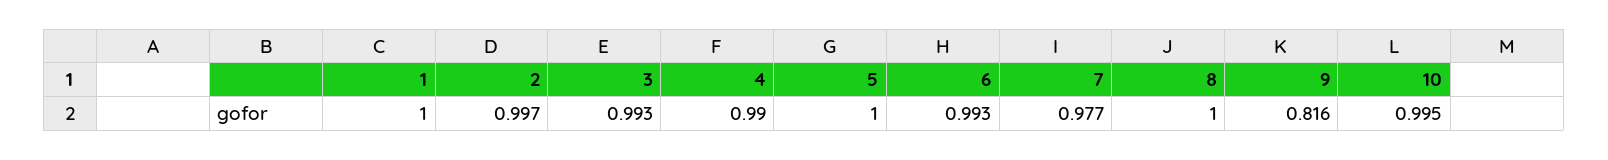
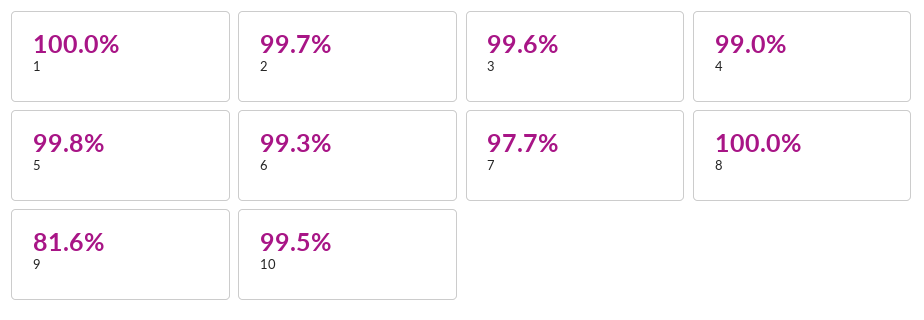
3: 0.993 -> 0.996
5: 1 -> 0.998

